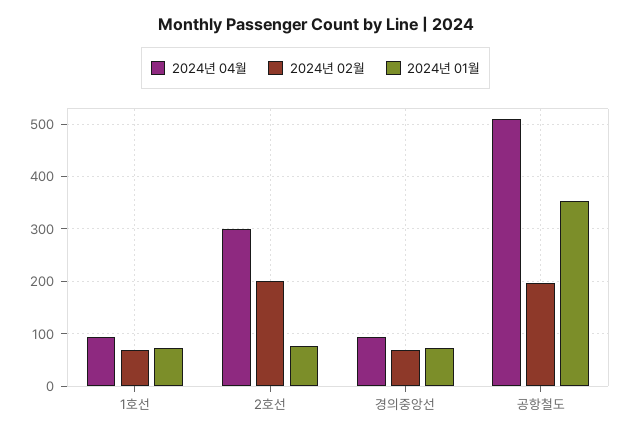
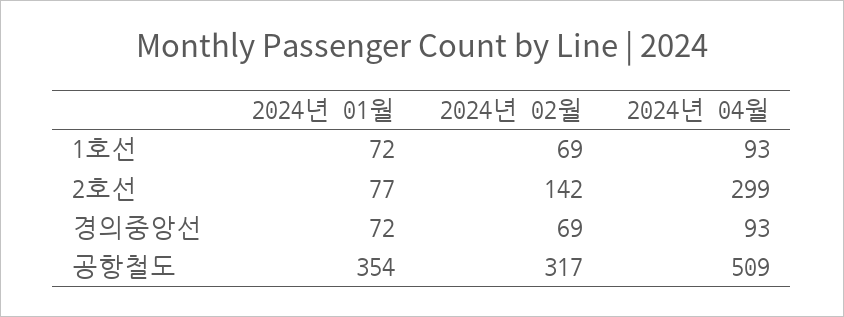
2024년 02월, 2호선: 200 -> 142
2024년 02월, 공항철도: 200 -> 317

